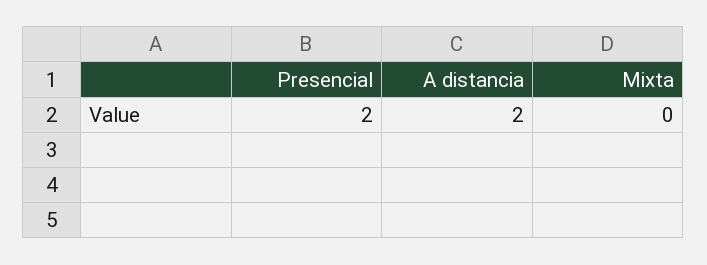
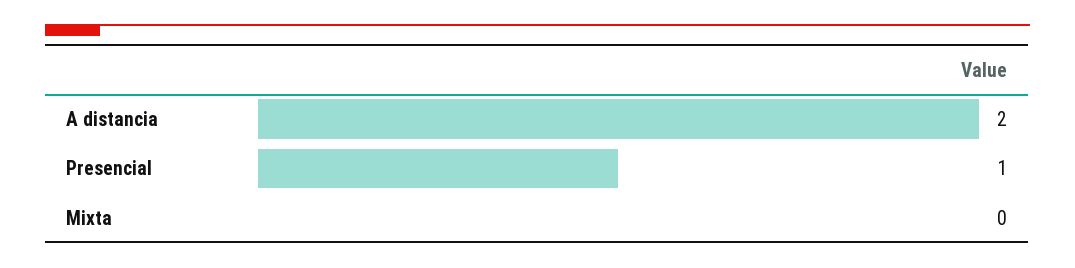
Presencial: 2 -> 1

